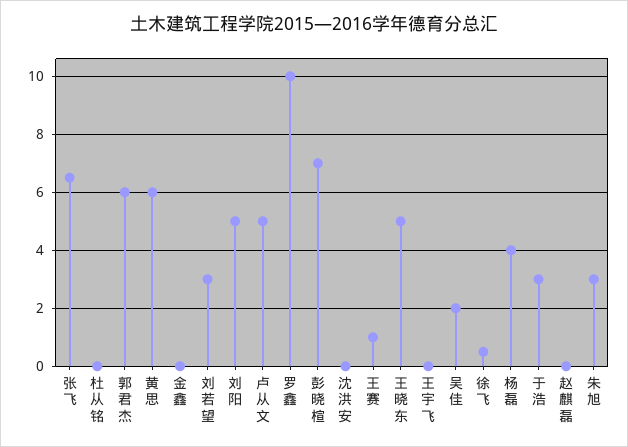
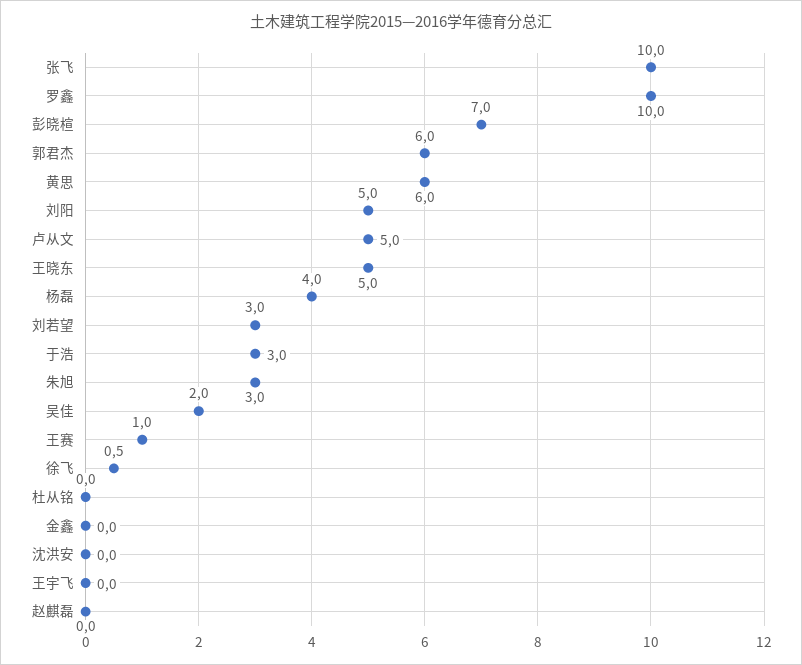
张飞: 6.5 -> 10

